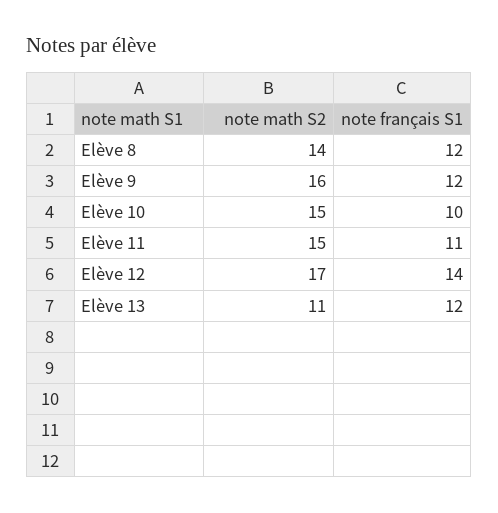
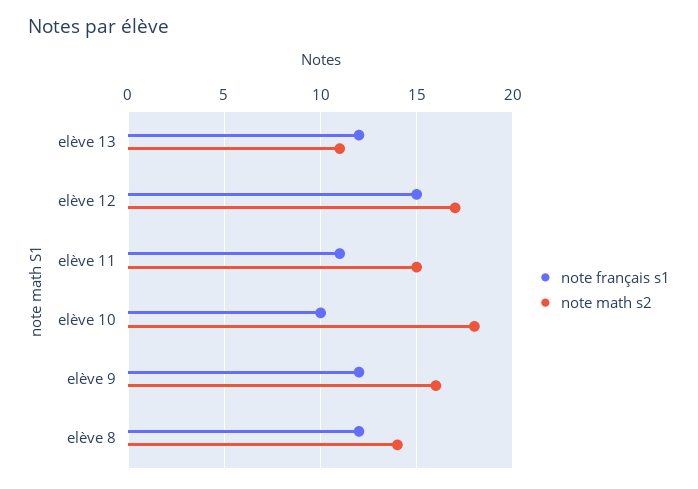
note math S2, Elève 10: 15 -> 18
note français S1, Elève 12: 14 -> 15

